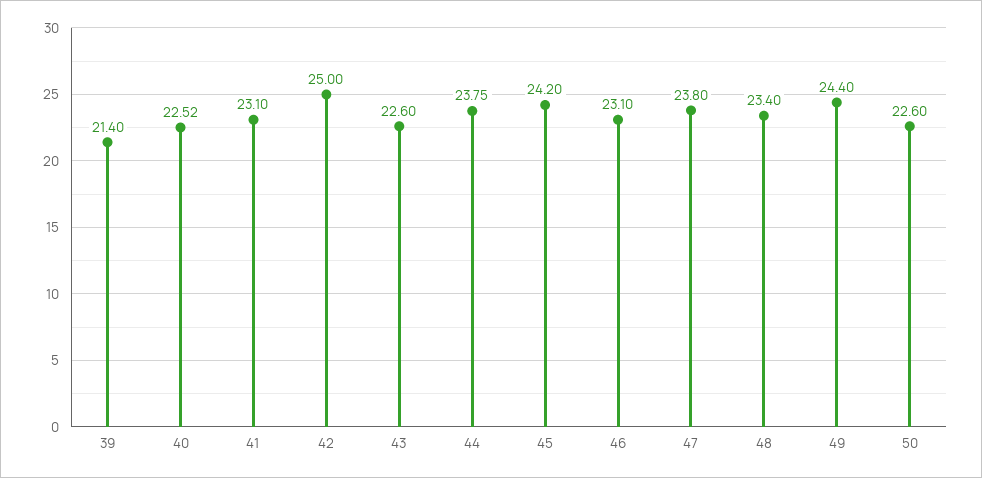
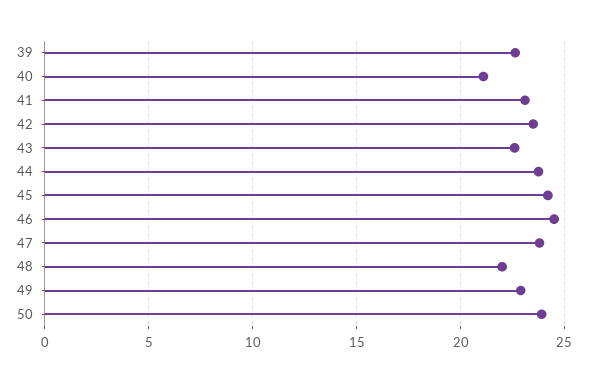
39: 21.4 -> 22.5
40: 22.52 -> 21
42: 25 -> 23.5
46: 23.1 -> 24.5
48: 23.4 -> 22
49: 24.4 -> 23
50: 22.6 -> 24

